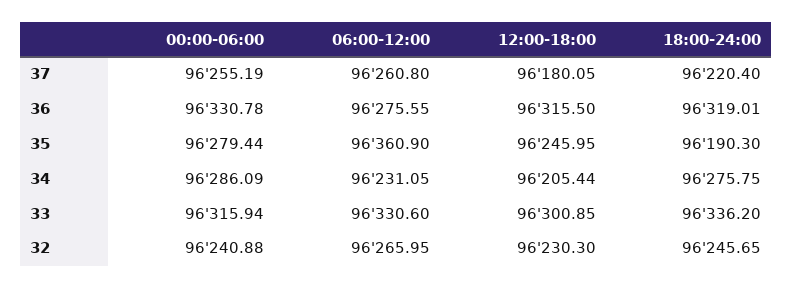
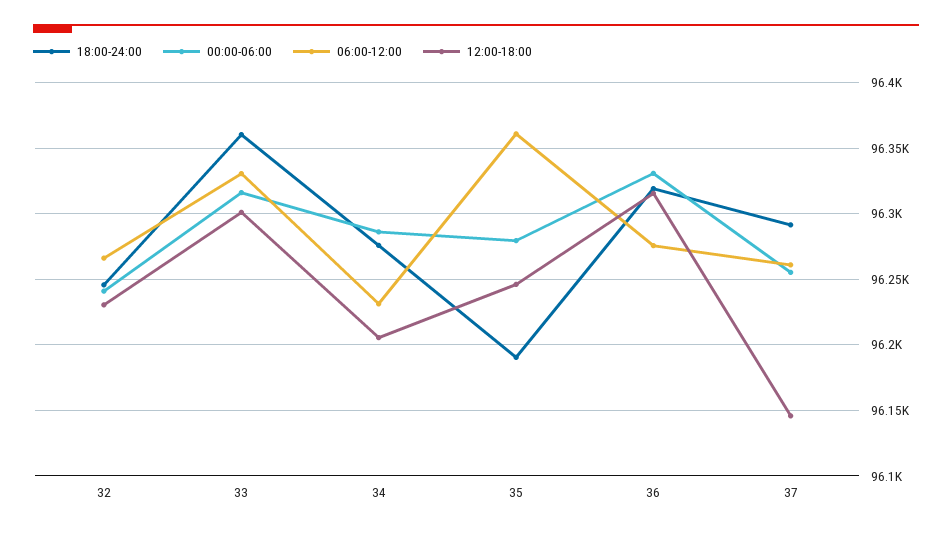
12:00-18:00, 37: 96180.05 -> 96145
18:00-24:00, 37: 96220.4 -> 96290
18:00-24:00, 33: 96336.2 -> 96360

